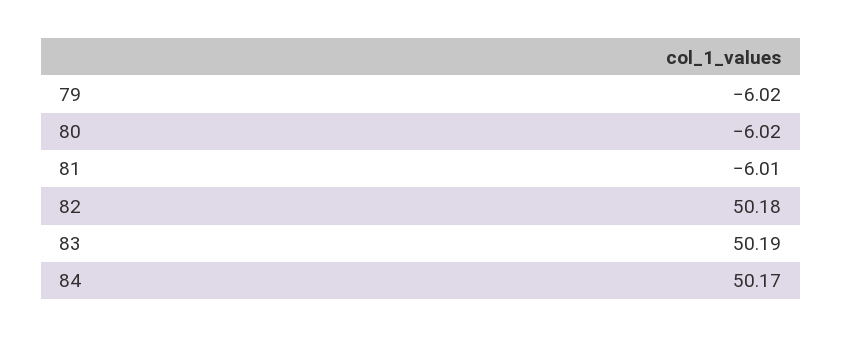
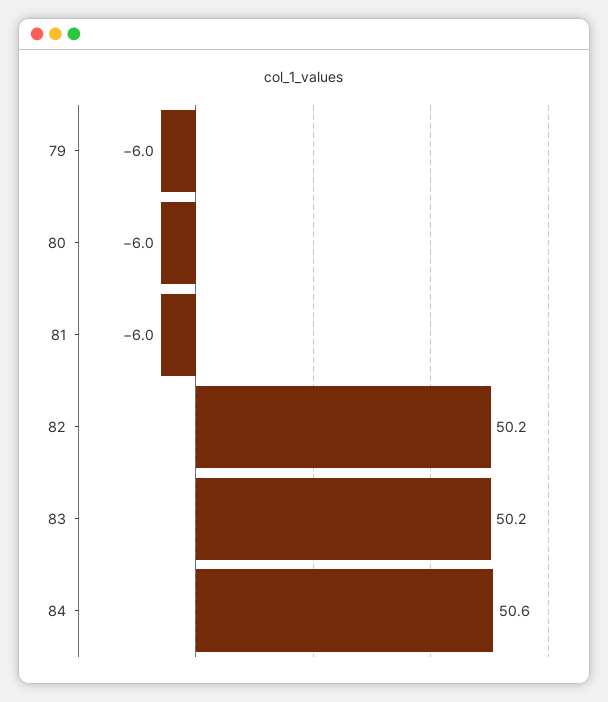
84: 50.17 -> 50.6

